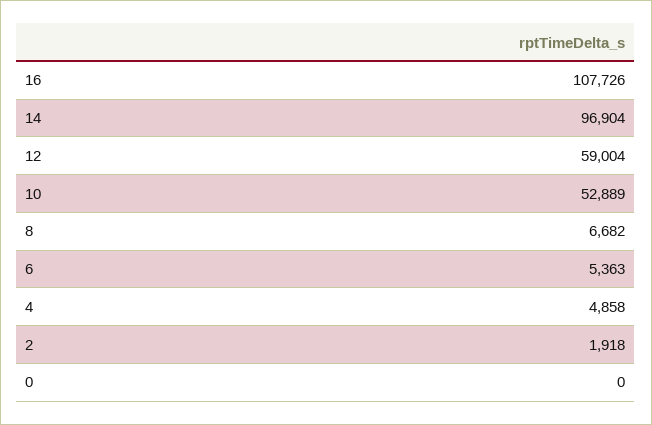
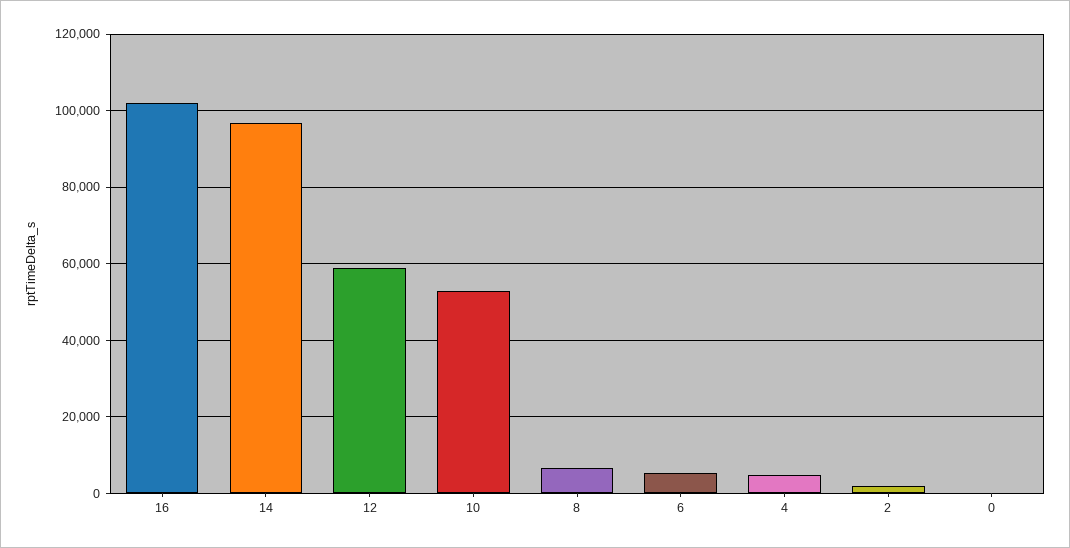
16: 107726 -> 102000

